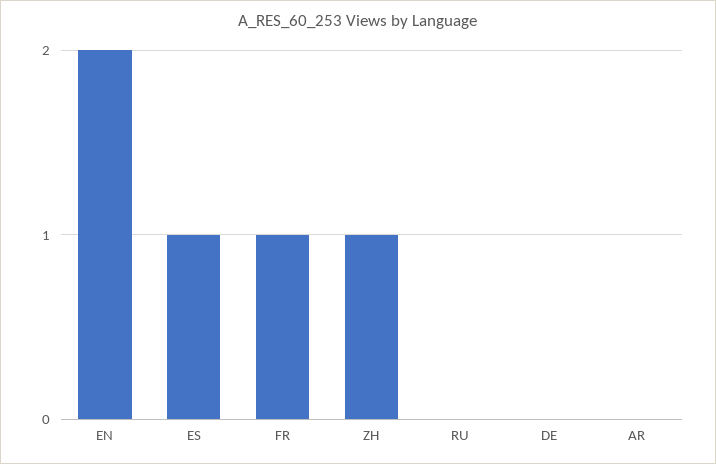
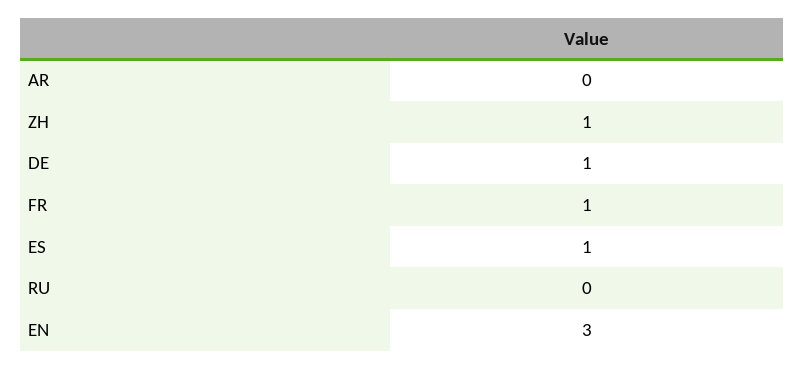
EN: 2 -> 3
DE: 0 -> 1

